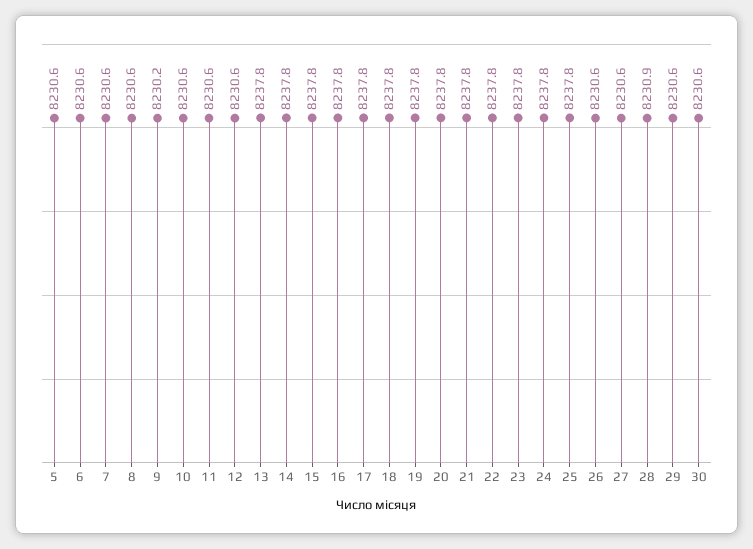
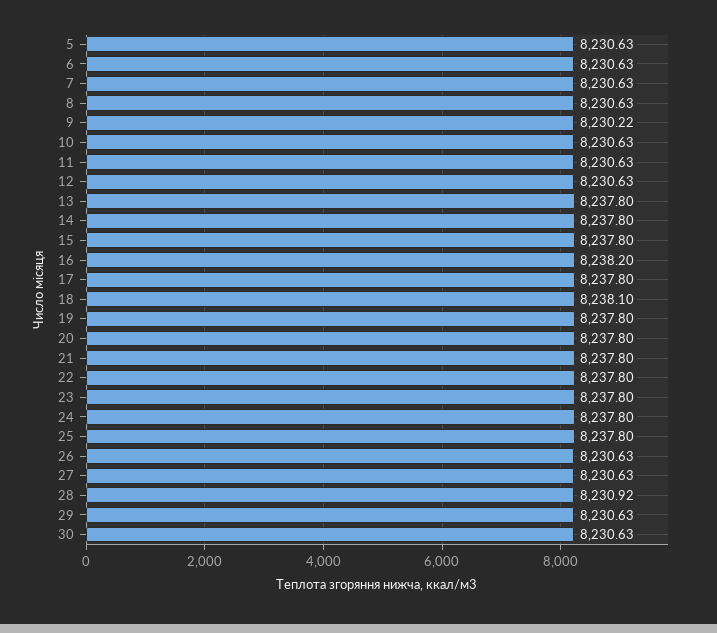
16: 8237.8 -> 8238.2
18: 8237.8 -> 8238.1

